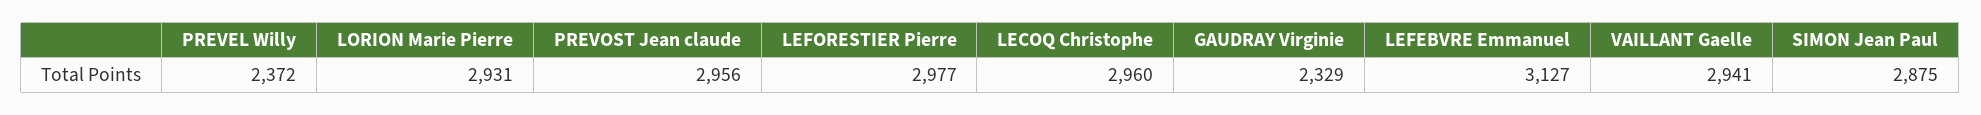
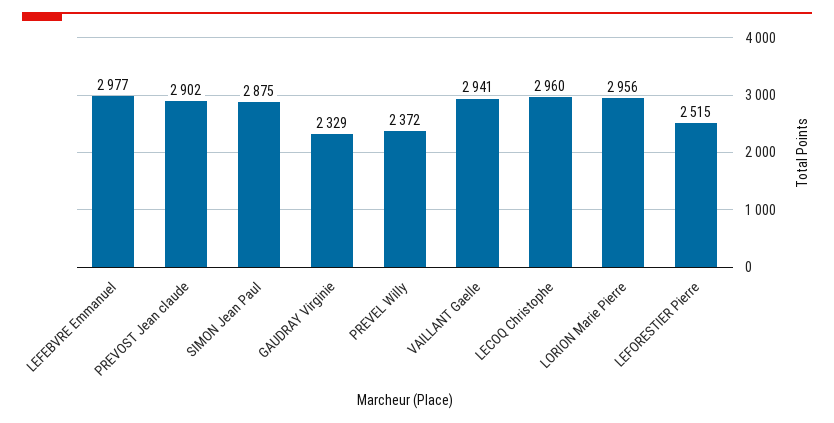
LORION Marie Pierre: 2931 -> 2956
PREVOST Jean claude: 2956 -> 2902
LEFORESTIER Pierre: 2977 -> 2515
LEFEBVRE Emmanuel: 3127 -> 2977

